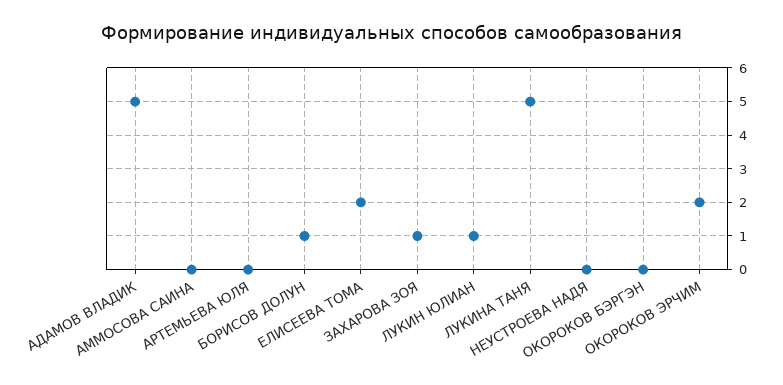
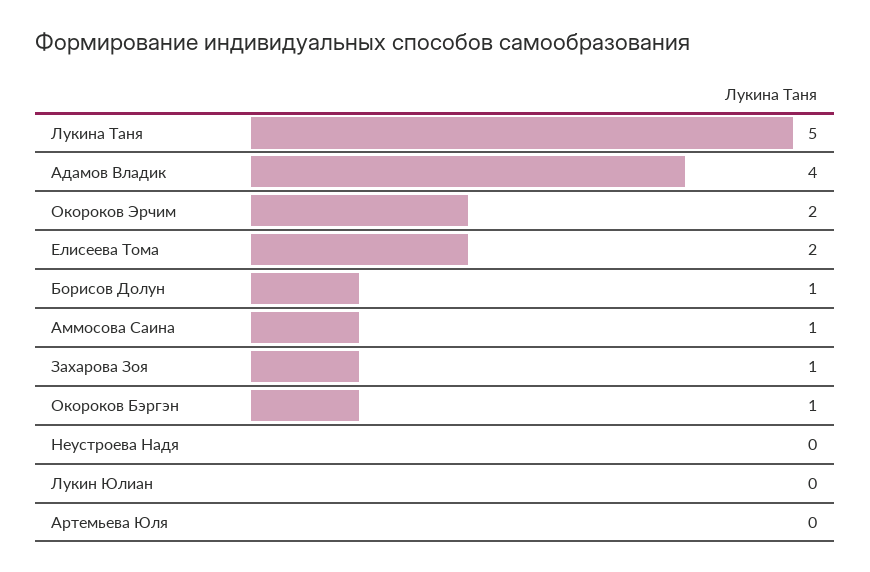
АДАМОВ ВЛАДИК: 5 -> 4
АММОСОВА САИНА: 0 -> 1
ЛУКИН ЮЛИАН: 1 -> 0
ОКОРОКОВ БЭРГЭН: 0 -> 1

